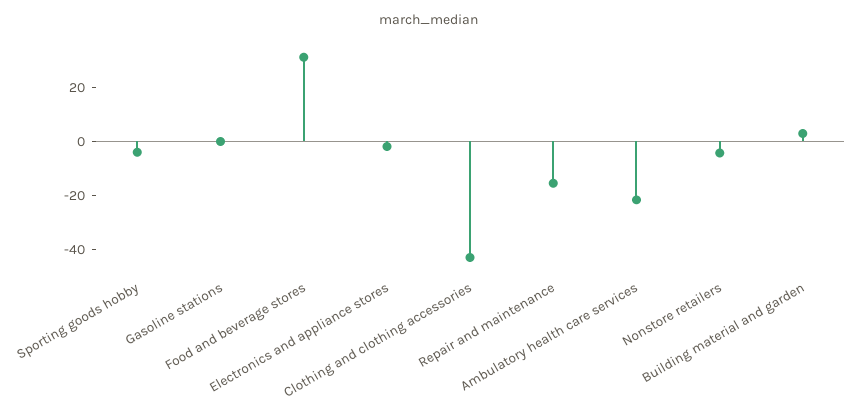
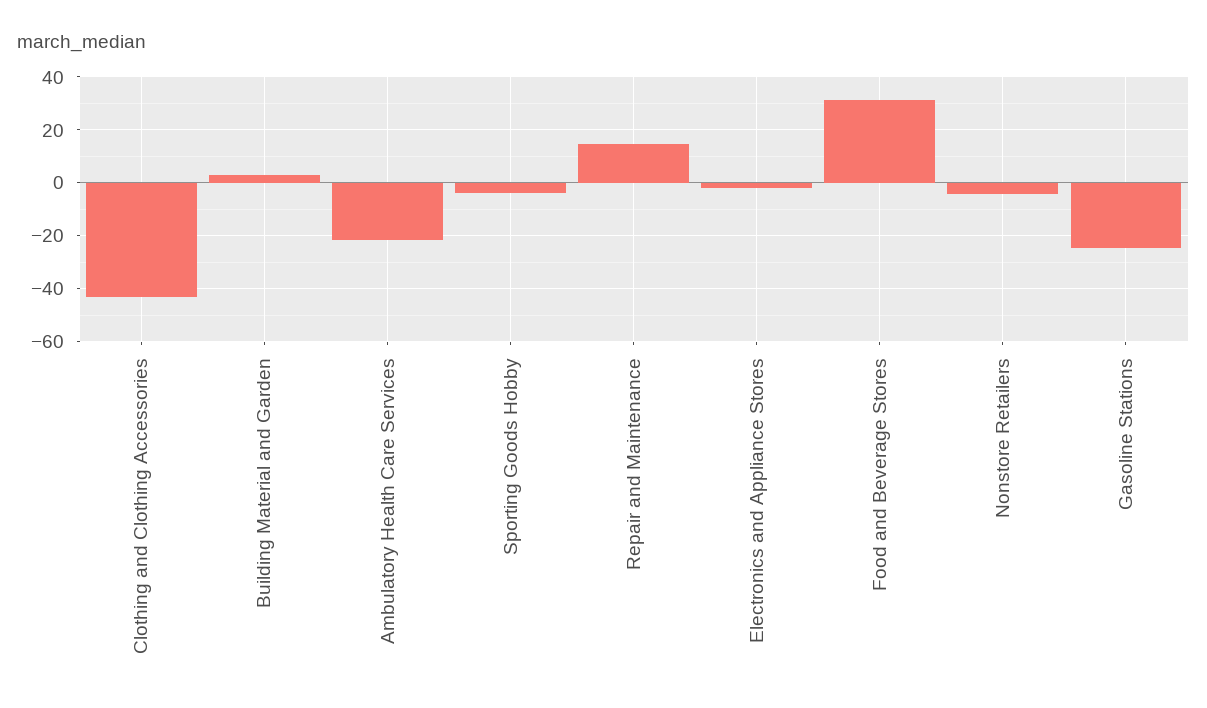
Gasoline stations: 0 -> -25
Repair and maintenance: -15 -> 15

